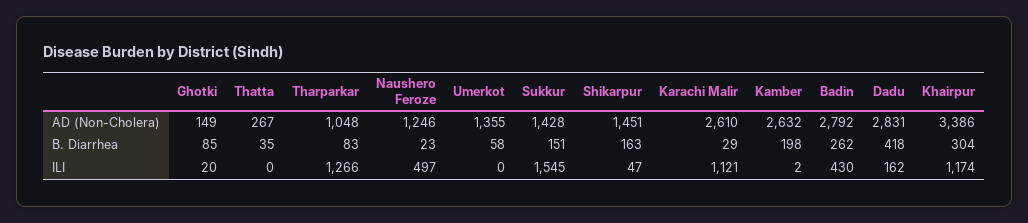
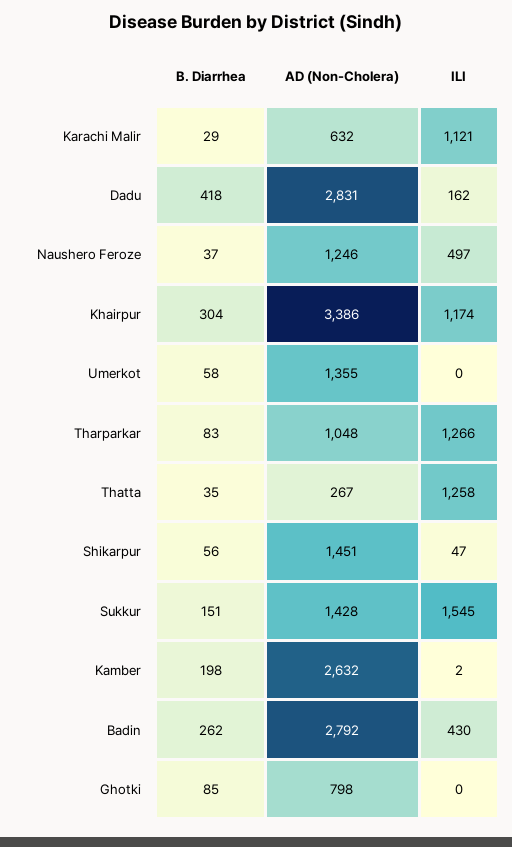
Ghotki, AD (Non-Cholera): 149 -> 798
Karachi Malir, AD (Non-Cholera): 2610 -> 632
Naushero Feroze, B. Diarrhea: 23 -> 37
Shikarpur, B. Diarrhea: 163 -> 56
Ghotki, ILI: 20 -> 0
Thatta, ILI: 0 -> 1258

